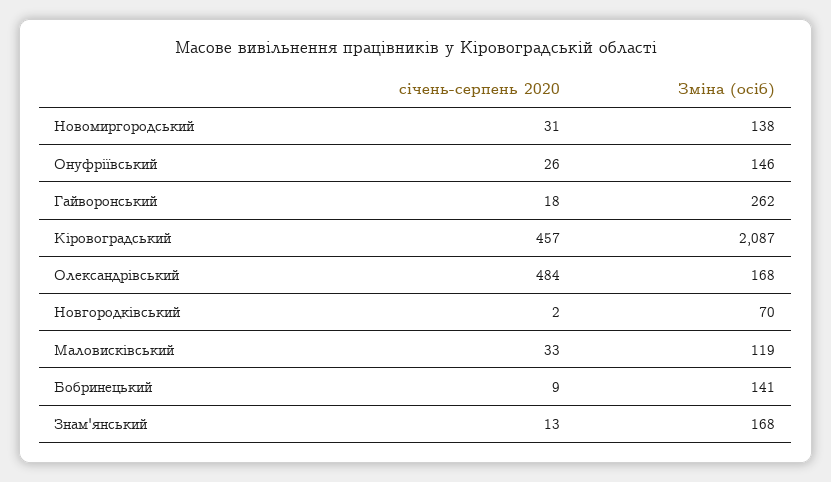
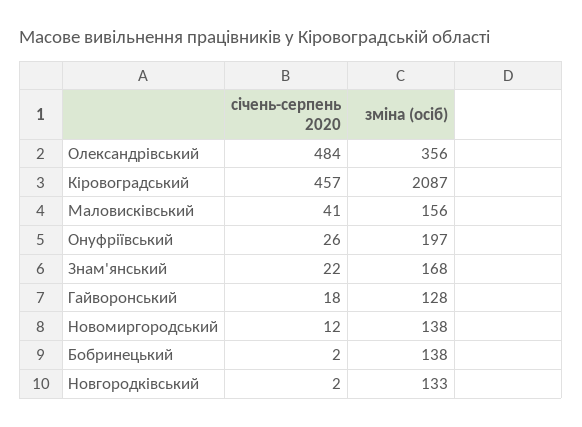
січень-серпень 2020, Новомиргородський: 31 -> 12
Зміна (осіб), Онуфріївський: 146 -> 197
Зміна (осіб), Гайворонський: 262 -> 128
Зміна (осіб), Олександрівський: 168 -> 356
Зміна (осіб), Новгородківський: 70 -> 133
січень-серпень 2020, Маловисківський: 33 -> 41
Зміна (осіб), Маловисківський: 119 -> 156
січень-серпень 2020, Бобринецький: 9 -> 2
Зміна (осіб), Бобринецький: 141 -> 138
січень-серпень 2020, Знам'янський: 13 -> 22

